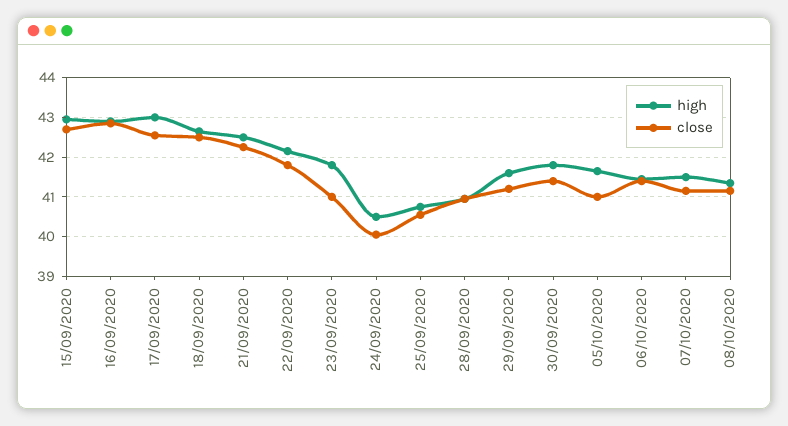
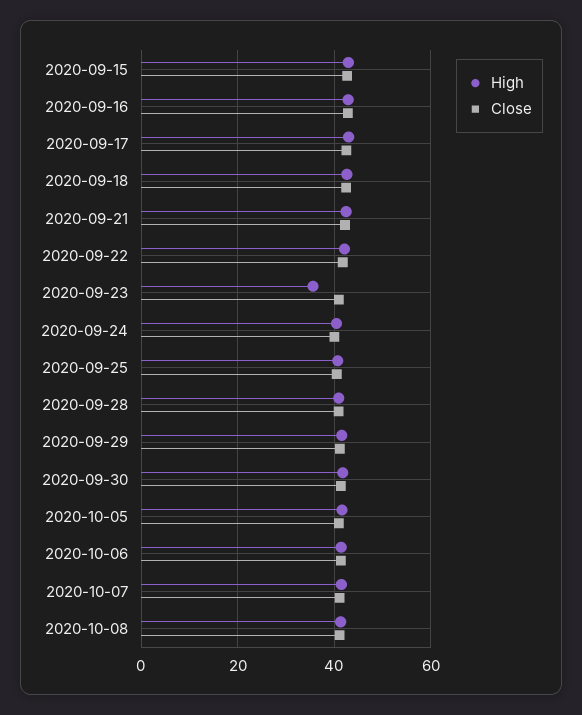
high, 23/09/2020: 41.8 -> 36

